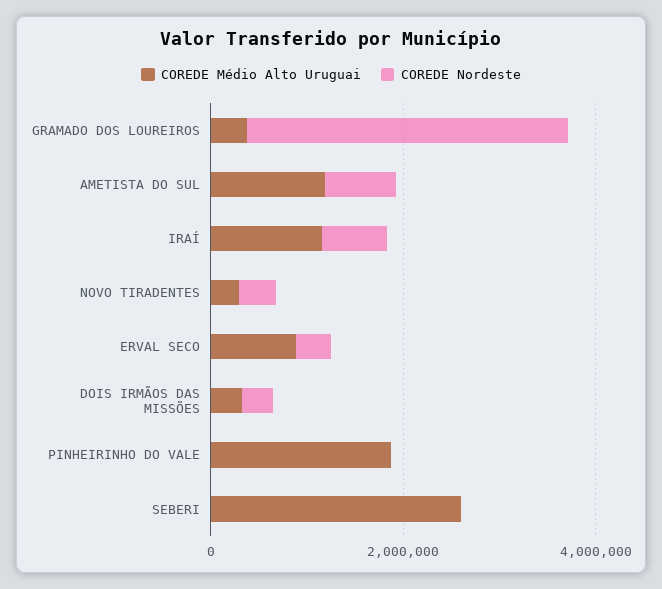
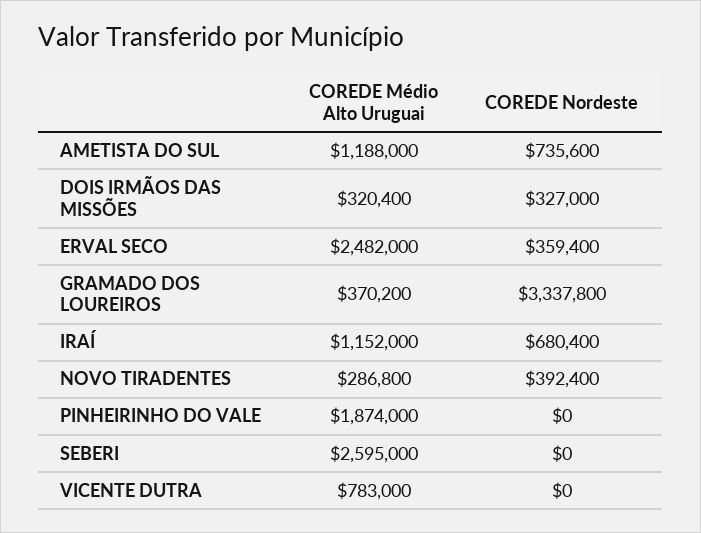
COREDE Médio Alto Uruguai, ERVAL SECO: 1000000 -> 2482000
COREDE Médio Alto Uruguai, VICENTE DUTRA: none -> 783000
COREDE Nordeste, VICENTE DUTRA: none -> 0

